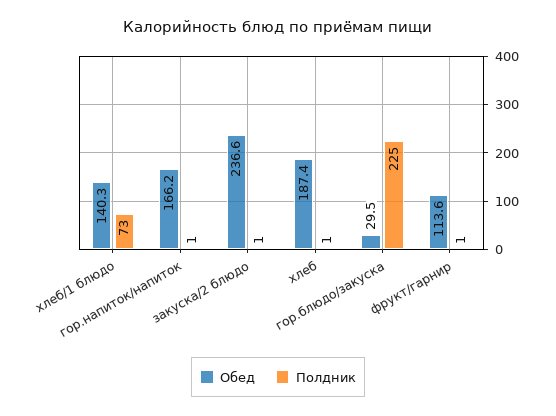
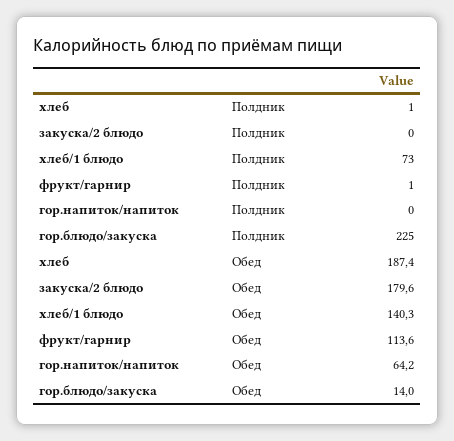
Обед, гор.напиток/напиток: 166.2 -> 64.2
Полдник, гор.напиток/напиток: 1 -> 0
Обед, закуска/2 блюдо: 236.6 -> 179.6
Полдник, закуска/2 блюдо: 1 -> 0
Обед, гор.блюдо/закуска: 29.5 -> 14

